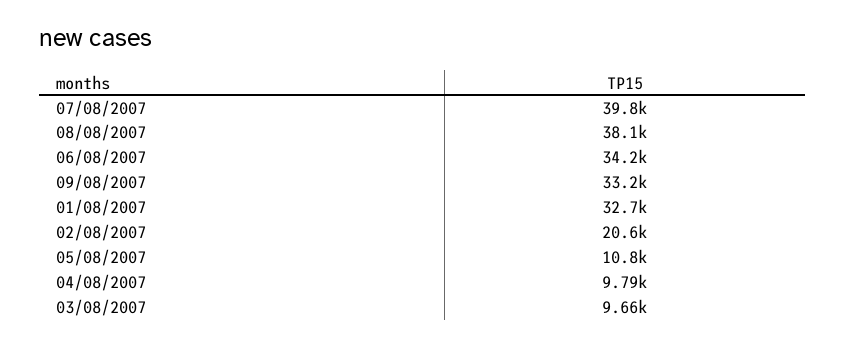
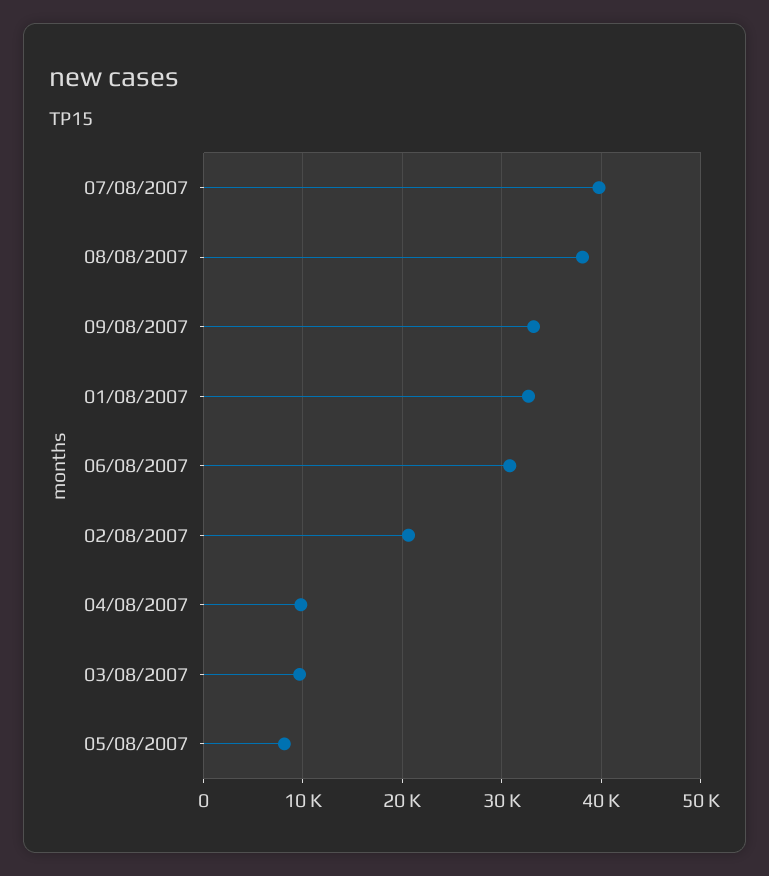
06/08/2007: 34200 -> 31000
05/08/2007: 10800 -> 8000

